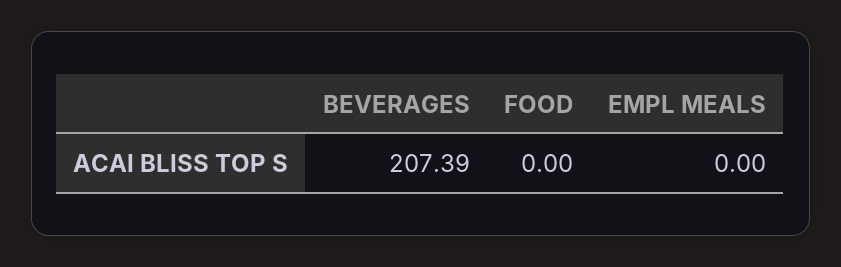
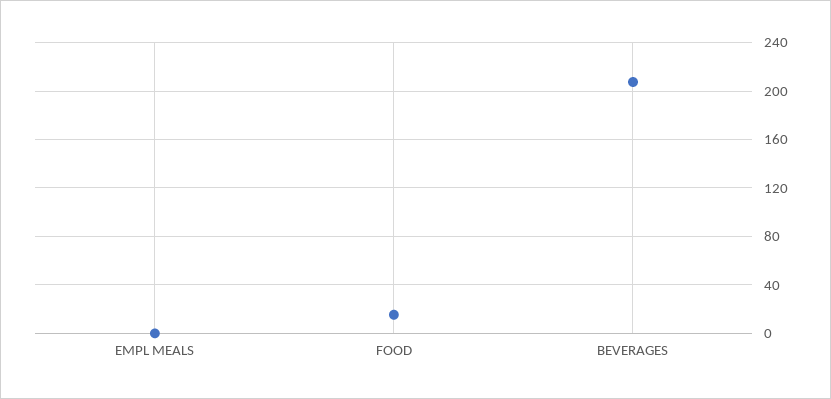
FOOD: 0 -> 15

